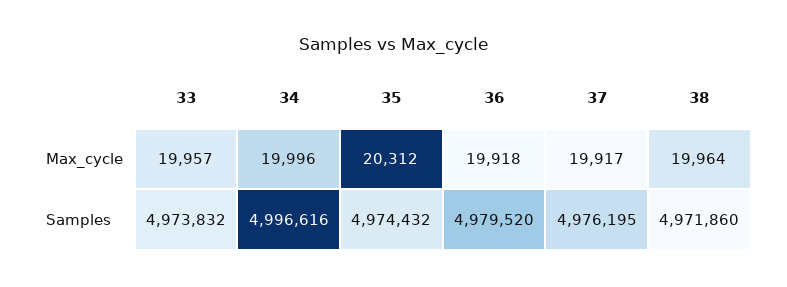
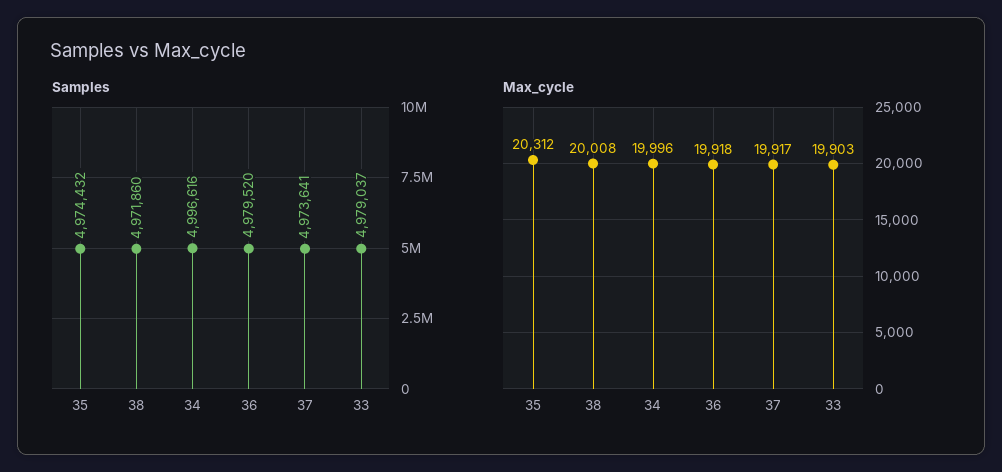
Max_cycle, 33: 19957 -> 19903
Max_cycle, 38: 19964 -> 20008
Samples, 33: 4973832 -> 4979037
Samples, 37: 4976195 -> 4973641

